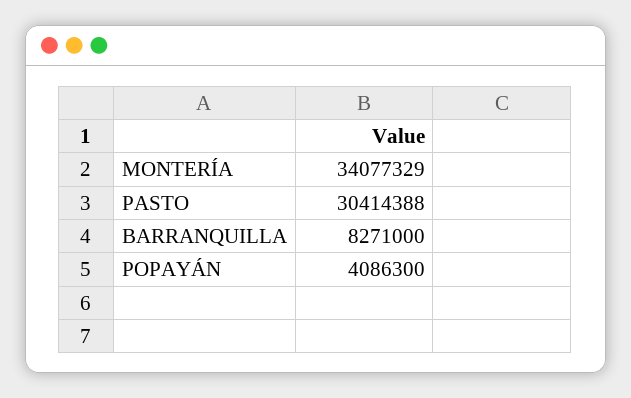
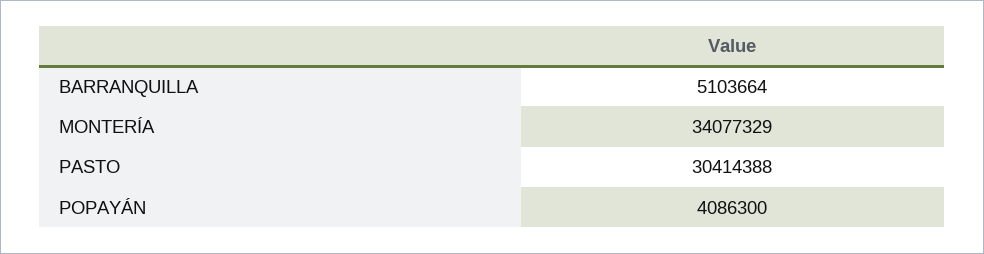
BARRANQUILLA: 8271000 -> 5103664

